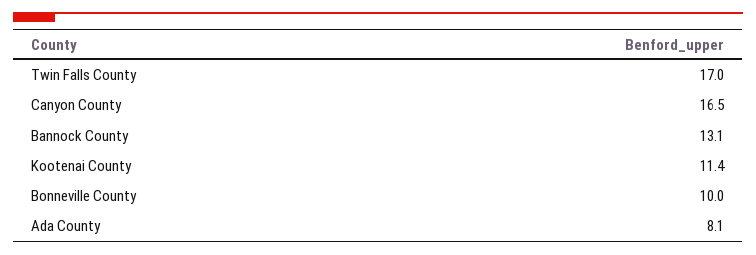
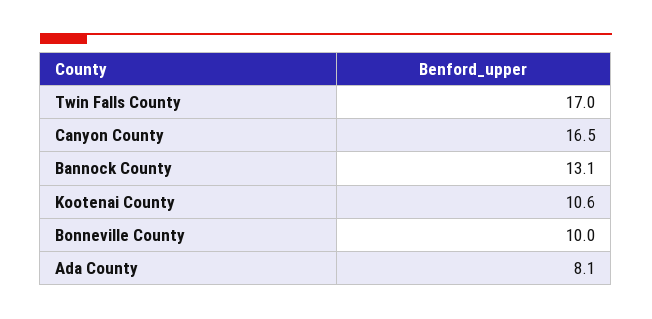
Kootenai County: 11.4 -> 10.6

